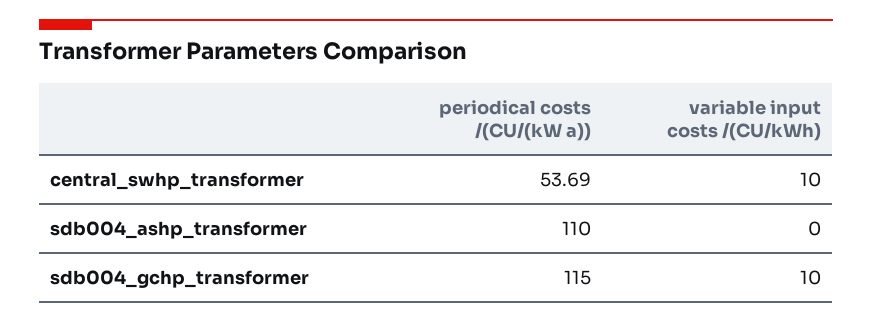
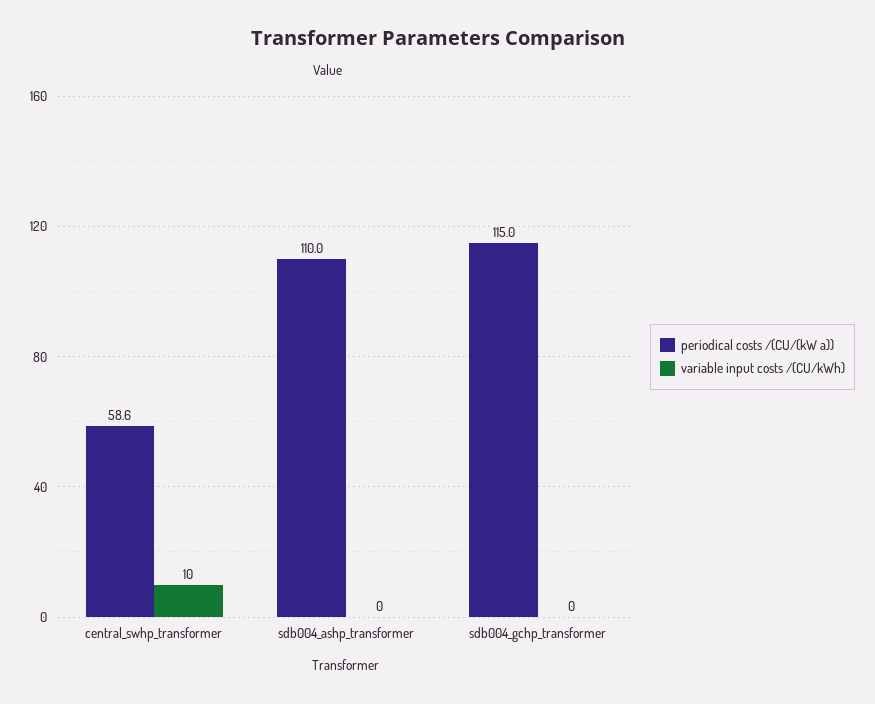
periodical costs /(CU/(kW a)), central_swhp_transformer: 53.69 -> 58.6
variable input costs /(CU/kWh), sdb004_gchp_transformer: 10 -> 0

